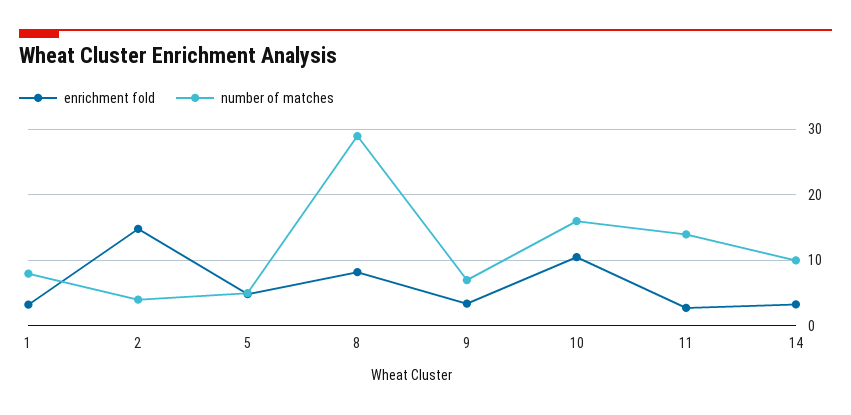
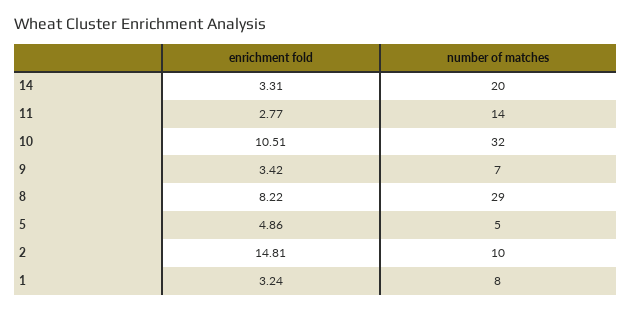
number of matches, 2: 4 -> 10
number of matches, 10: 16 -> 32
number of matches, 14: 10 -> 20

